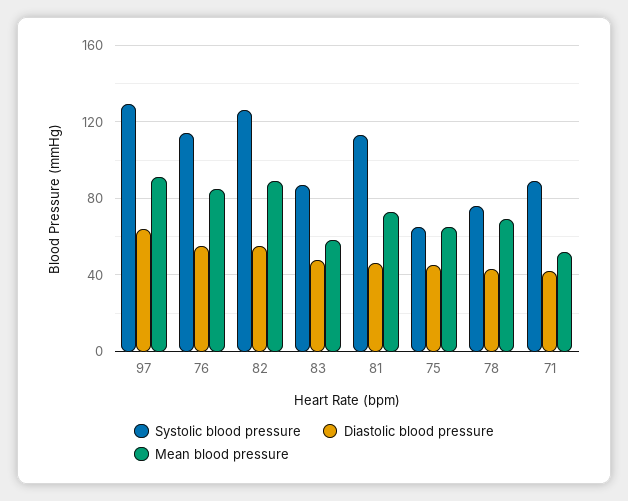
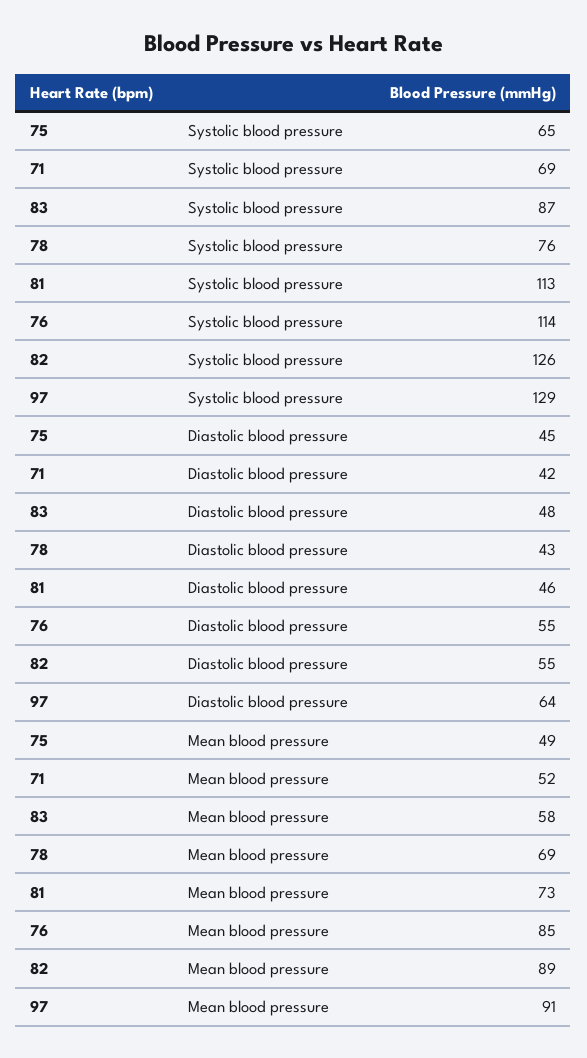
Mean blood pressure, 75: 65 -> 49
Systolic blood pressure, 71: 90 -> 69

